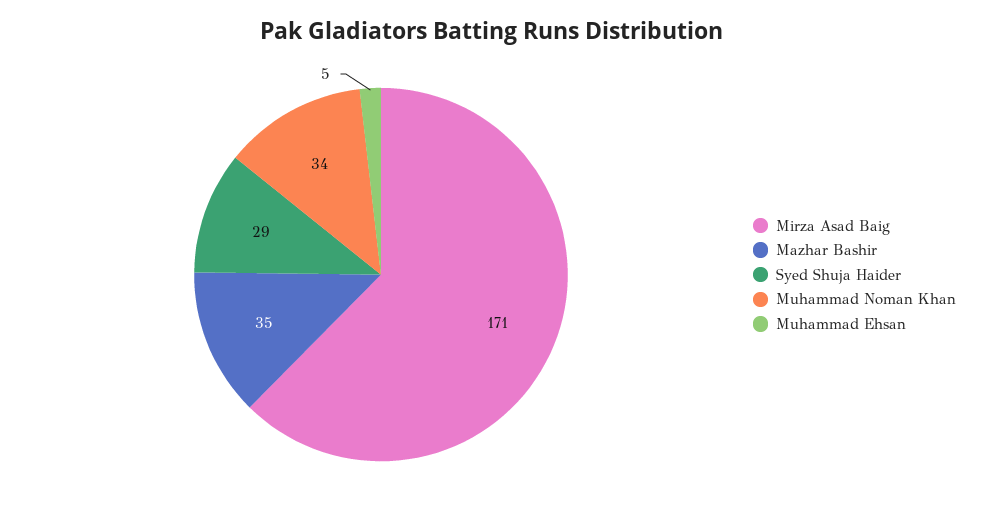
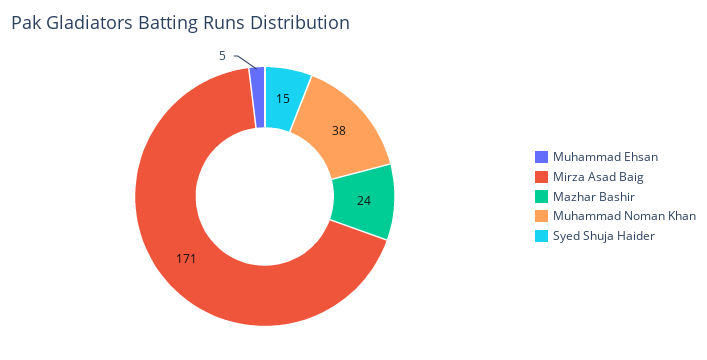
Mazhar Bashir: 35 -> 24
Syed Shuja Haider: 29 -> 15
Muhammad Noman Khan: 34 -> 38

